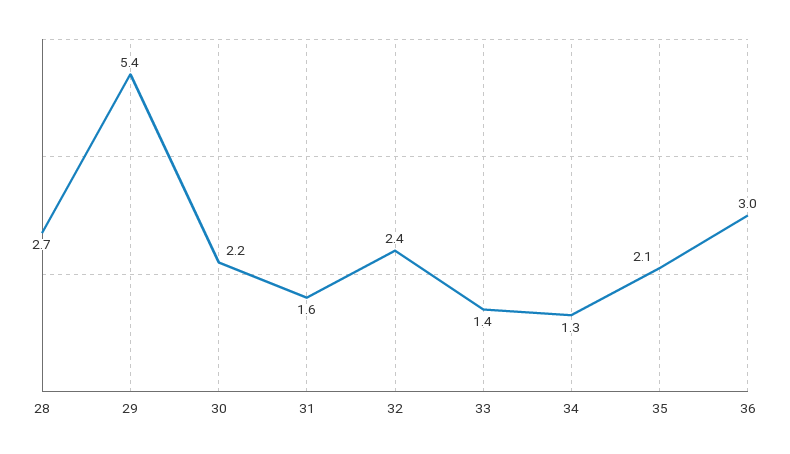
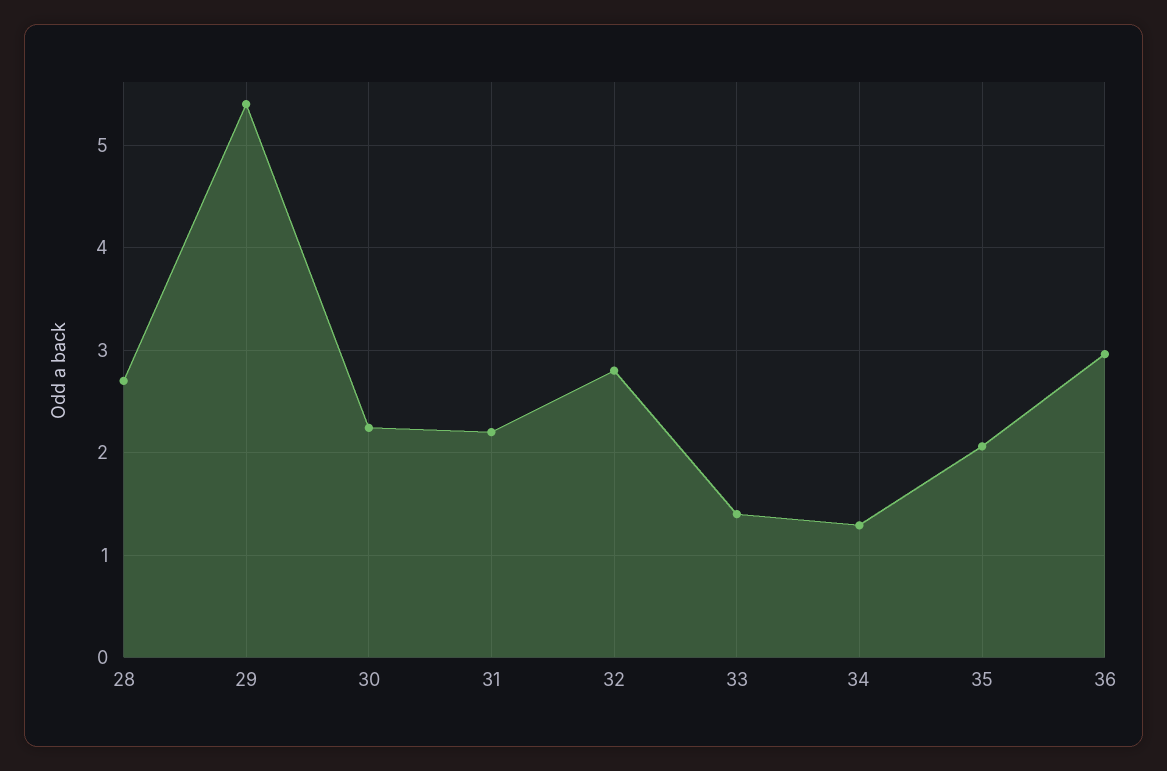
31: 1.6 -> 2.2
32: 2.4 -> 2.8

